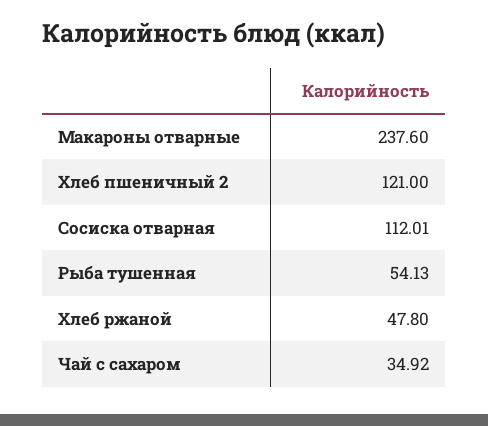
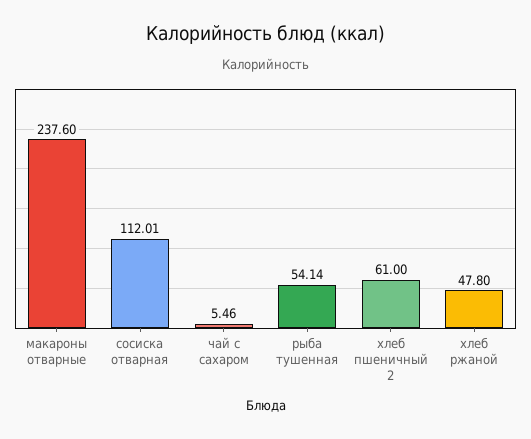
Хлеб пшеничный 2: 121 -> 61
Рыба тушенная: 54.13 -> 54.14
Чай с сахаром: 34.92 -> 5.46

